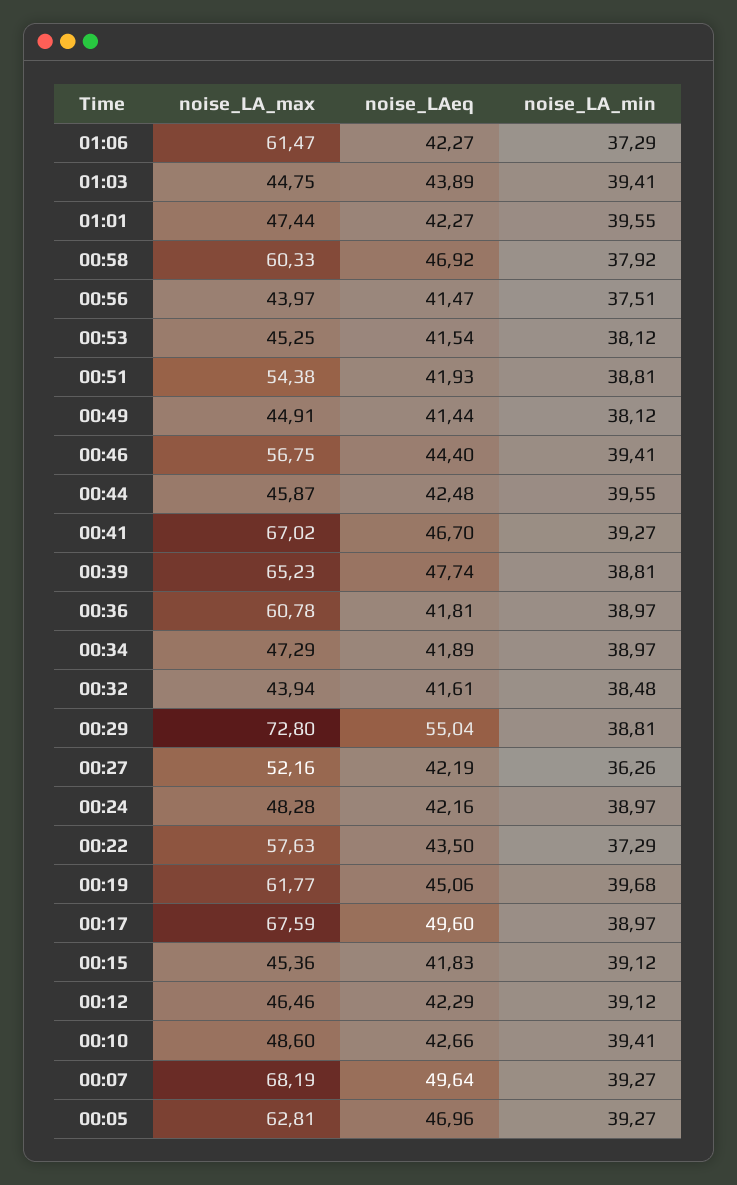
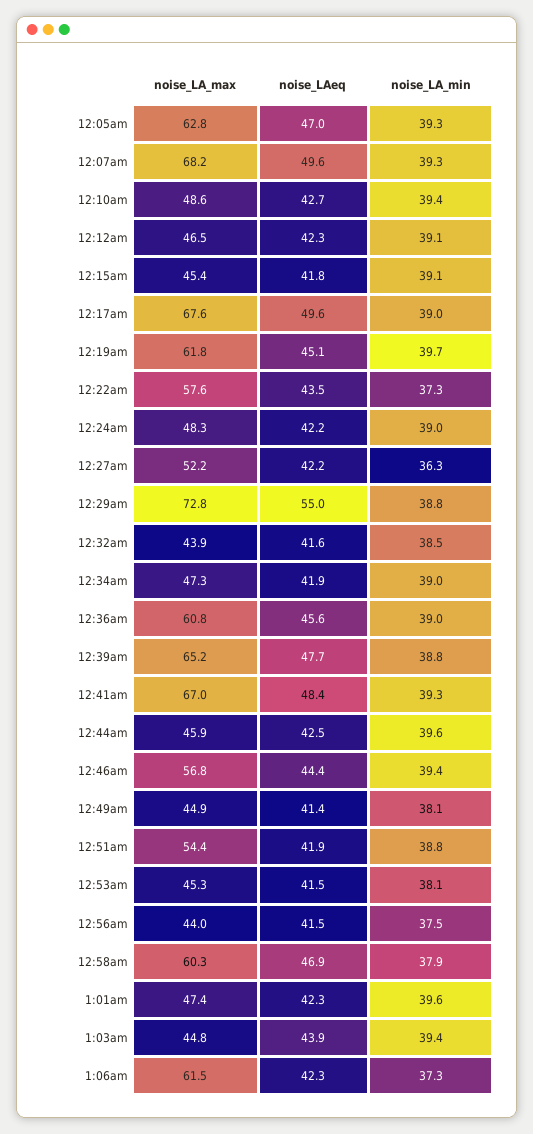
noise_LAeq, 00:41: 46.7 -> 48.4
noise_LAeq, 00:36: 41.81 -> 45.6

